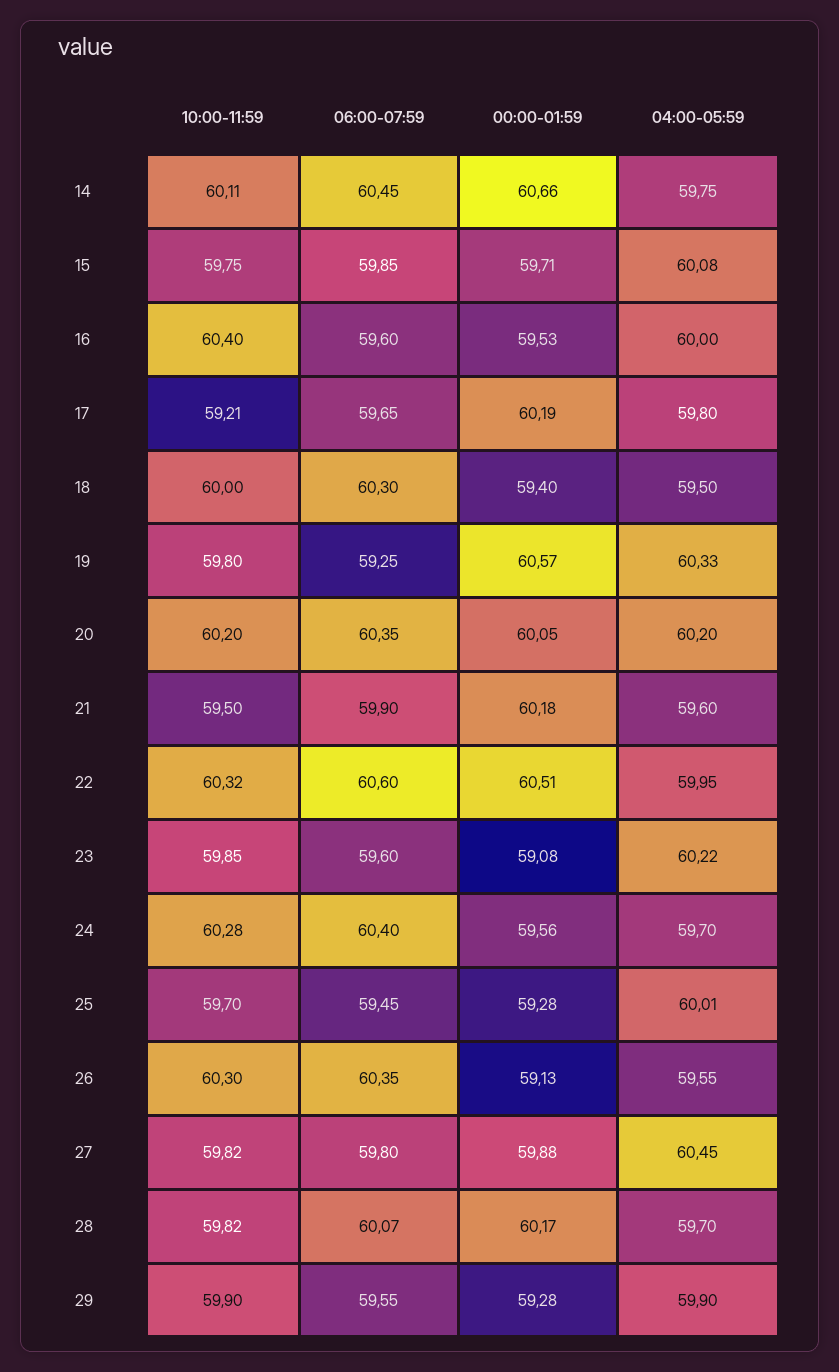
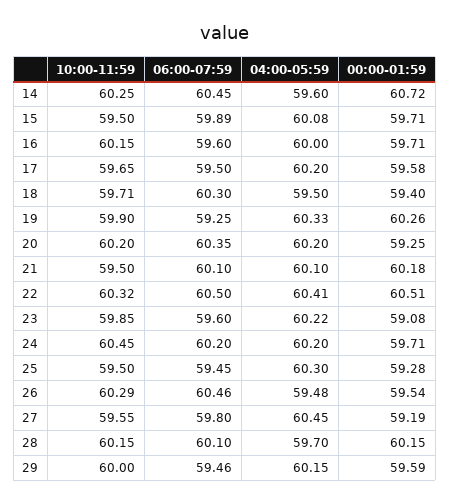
10:00-11:59, 14: 60.11 -> 60.25
00:00-01:59, 14: 60.66 -> 60.72
04:00-05:59, 14: 59.75 -> 59.6
10:00-11:59, 15: 59.75 -> 59.5
06:00-07:59, 15: 59.85 -> 59.89
10:00-11:59, 16: 60.4 -> 60.15
00:00-01:59, 16: 59.53 -> 59.71
10:00-11:59, 17: 59.21 -> 59.65
06:00-07:59, 17: 59.65 -> 59.5
00:00-01:59, 17: 60.19 -> 59.58
04:00-05:59, 17: 59.8 -> 60.2
10:00-11:59, 18: 60 -> 59.71
10:00-11:59, 19: 59.8 -> 59.9
00:00-01:59, 19: 60.57 -> 60.26
00:00-01:59, 20: 60.05 -> 59.25
06:00-07:59, 21: 59.9 -> 60.1
04:00-05:59, 21: 59.6 -> 60.1
06:00-07:59, 22: 60.6 -> 60.5
04:00-05:59, 22: 59.95 -> 60.41
10:00-11:59, 24: 60.28 -> 60.45
06:00-07:59, 24: 60.4 -> 60.2
00:00-01:59, 24: 59.56 -> 59.71
04:00-05:59, 24: 59.7 -> 60.2
10:00-11:59, 25: 59.7 -> 59.5
04:00-05:59, 25: 60.01 -> 60.3
10:00-11:59, 26: 60.3 -> 60.29
06:00-07:59, 26: 60.35 -> 60.46
00:00-01:59, 26: 59.13 -> 59.54
04:00-05:59, 26: 59.55 -> 59.48
10:00-11:59, 27: 59.82 -> 59.55
00:00-01:59, 27: 59.88 -> 59.19
10:00-11:59, 28: 59.82 -> 60.15
06:00-07:59, 28: 60.07 -> 60.1
00:00-01:59, 28: 60.17 -> 60.15
10:00-11:59, 29: 59.9 -> 60
06:00-07:59, 29: 59.55 -> 59.46
00:00-01:59, 29: 59.28 -> 59.59
04:00-05:59, 29: 59.9 -> 60.15

